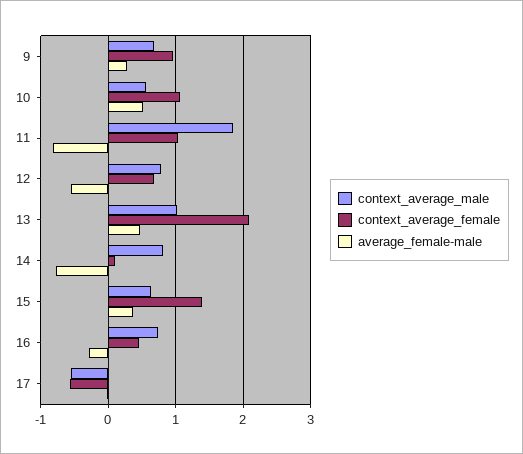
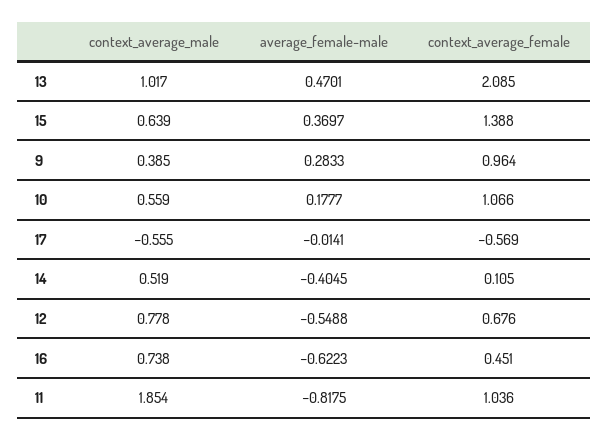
context_average_male, 9: 0.7 -> 0.385
average_female-male, 10: 0.5 -> 0.1777
context_average_male, 14: 0.8 -> 0.519
average_female-male, 14: -0.8 -> -0.4045
average_female-male, 16: -0.3 -> -0.6223

